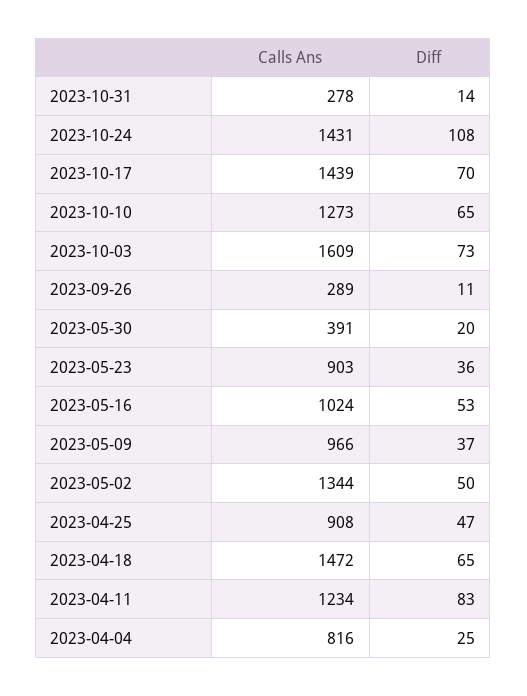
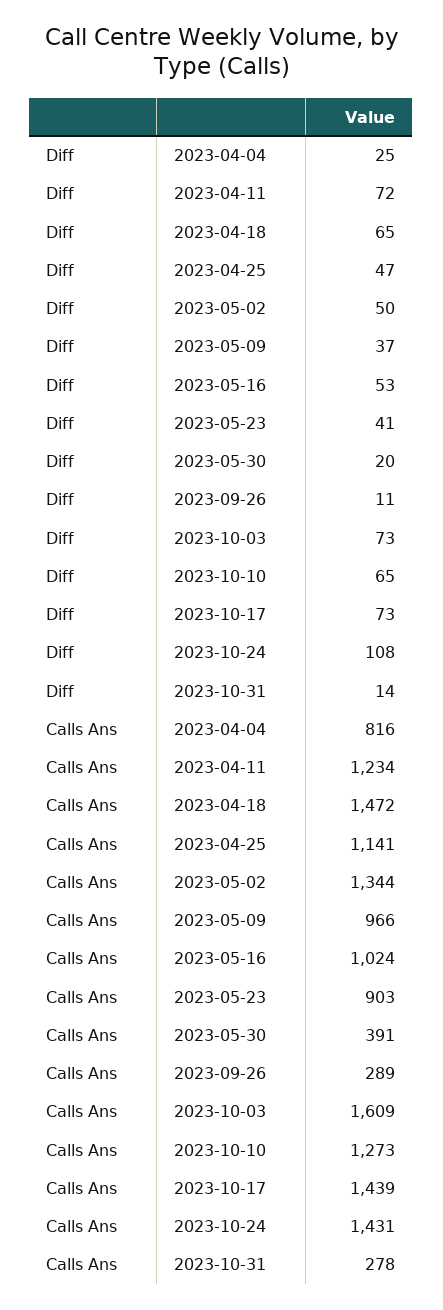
Diff, 2023-10-17: 70 -> 73
Diff, 2023-05-23: 36 -> 41
Calls Ans, 2023-04-25: 908 -> 1141
Diff, 2023-04-11: 83 -> 72

